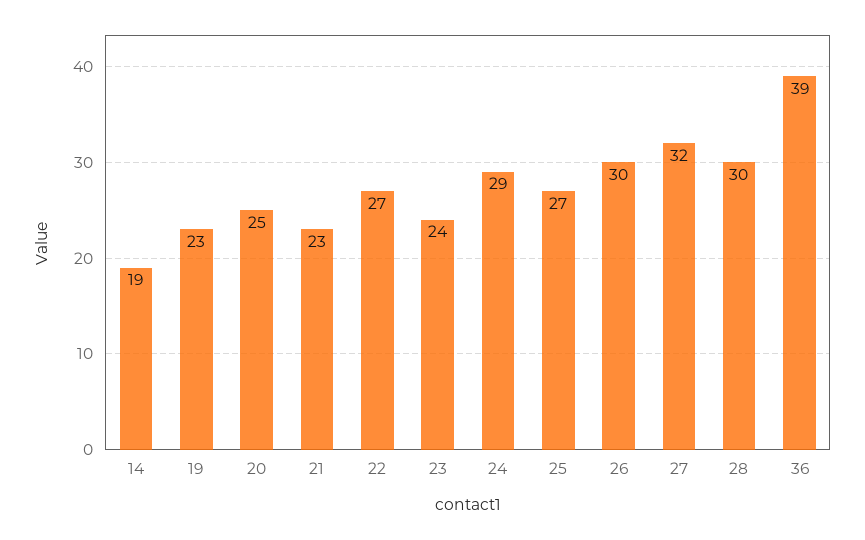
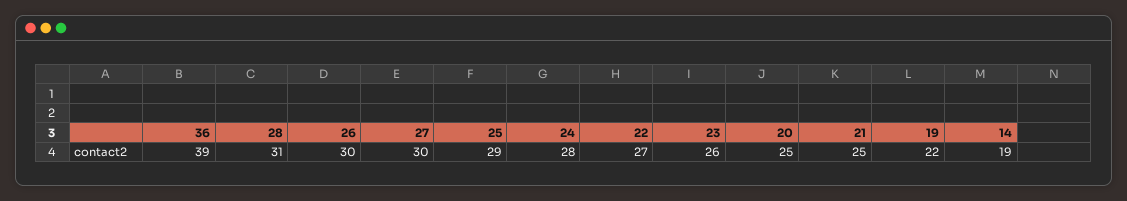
19: 23 -> 22
21: 23 -> 25
23: 24 -> 26
24: 29 -> 28
25: 27 -> 29
27: 32 -> 30
28: 30 -> 31

